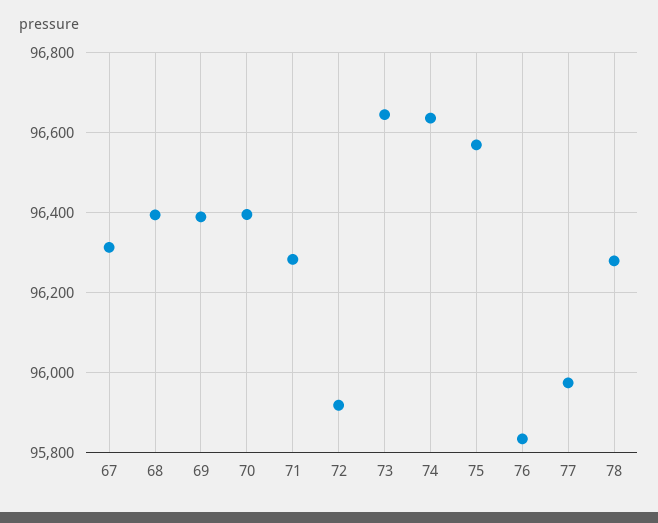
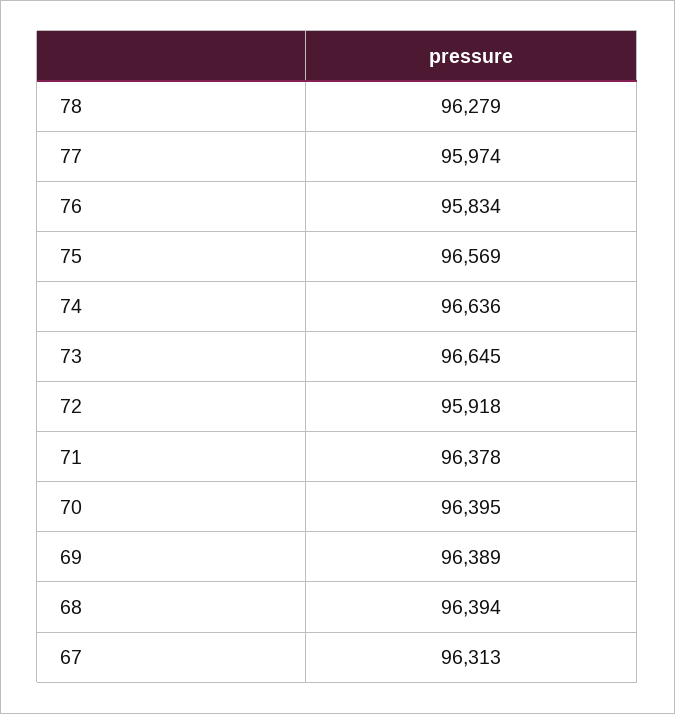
71: 96280 -> 96378

